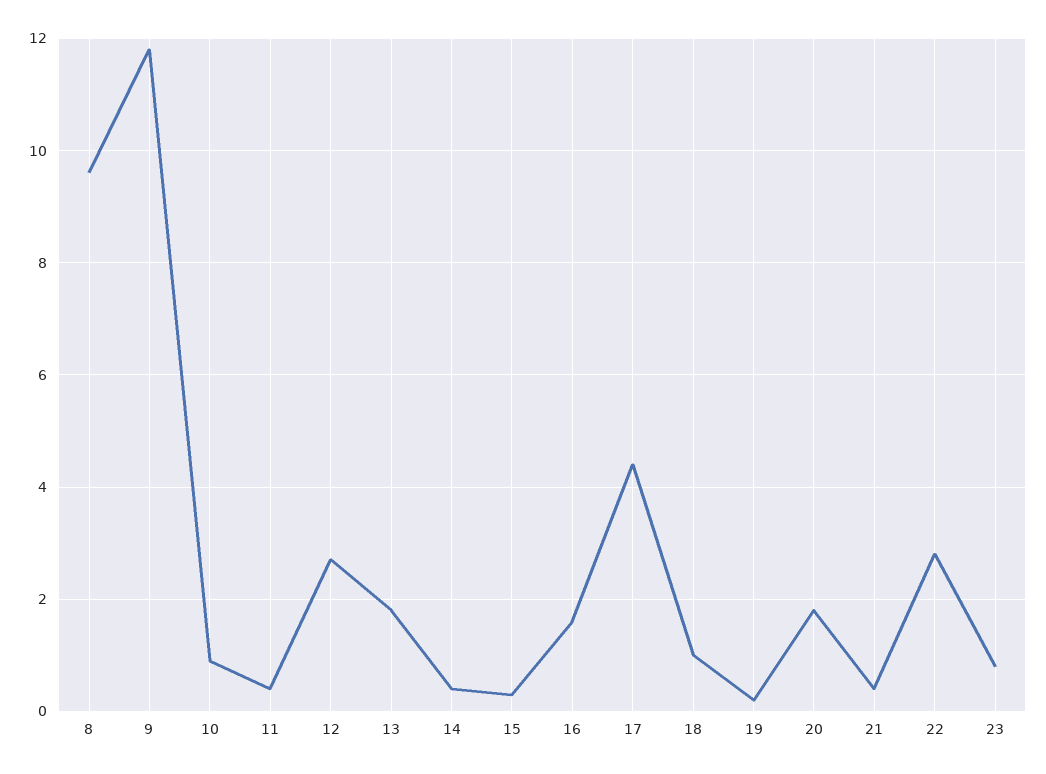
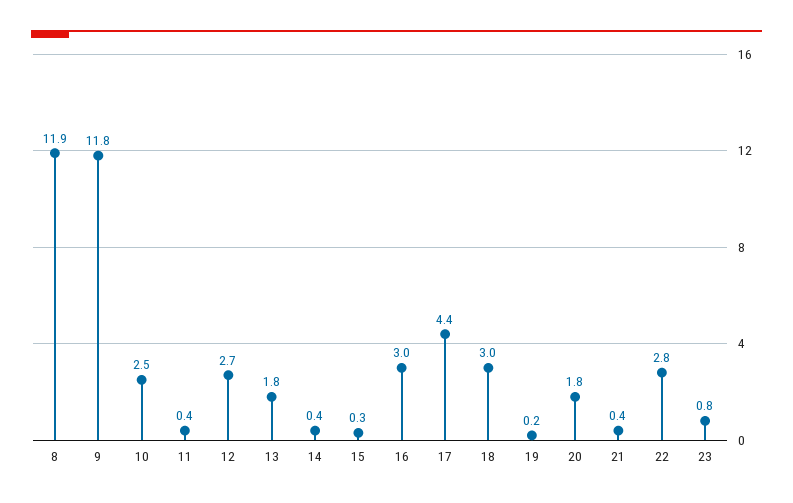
8: 9.5 -> 11.9
10: 1 -> 2.5
16: 1.5 -> 3
18: 1 -> 3

